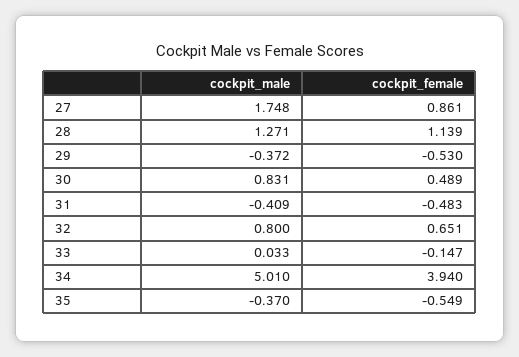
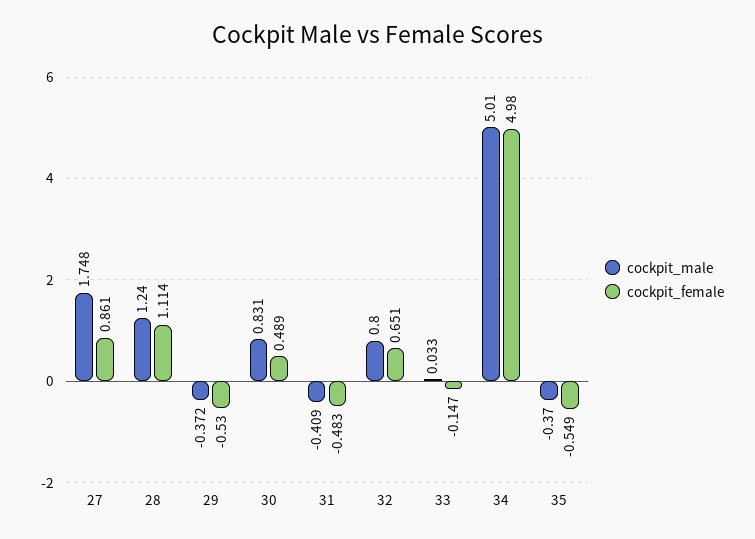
cockpit_male, 28: 1.271 -> 1.24
cockpit_female, 28: 1.139 -> 1.114
cockpit_female, 34: 3.94 -> 4.98

